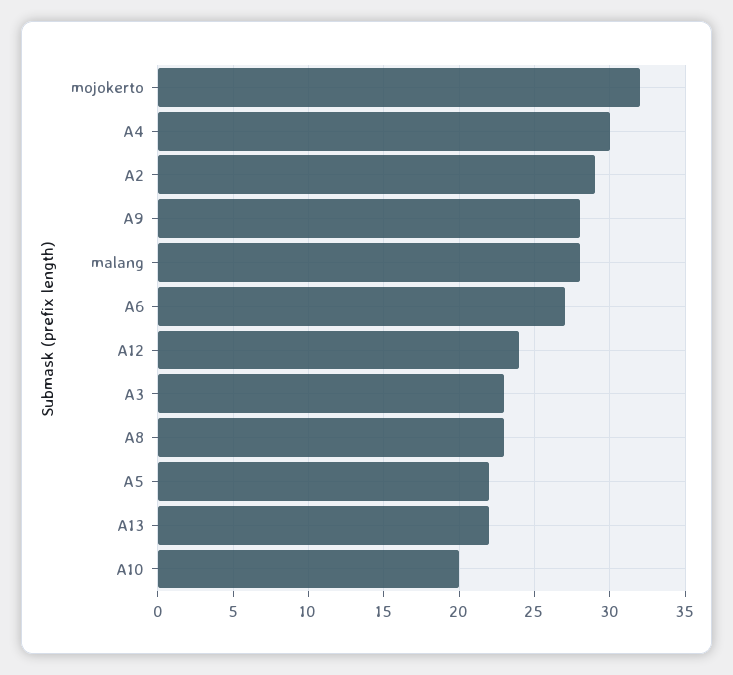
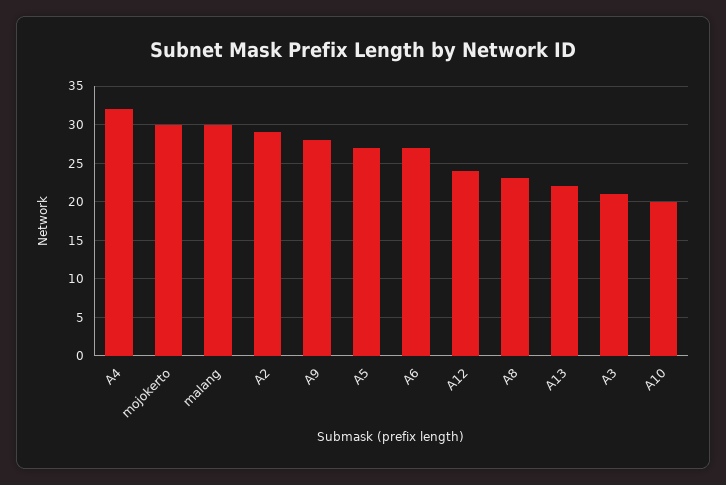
mojokerto: 32 -> 30
A4: 30 -> 32
malang: 28 -> 30
A3: 23 -> 21
A5: 22 -> 27

